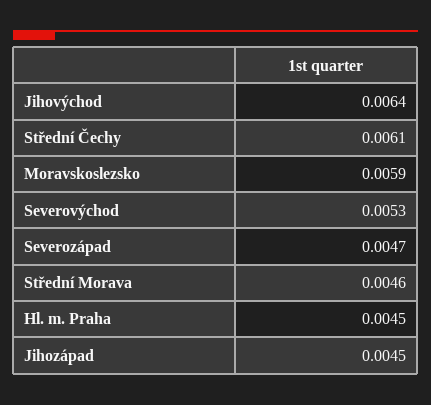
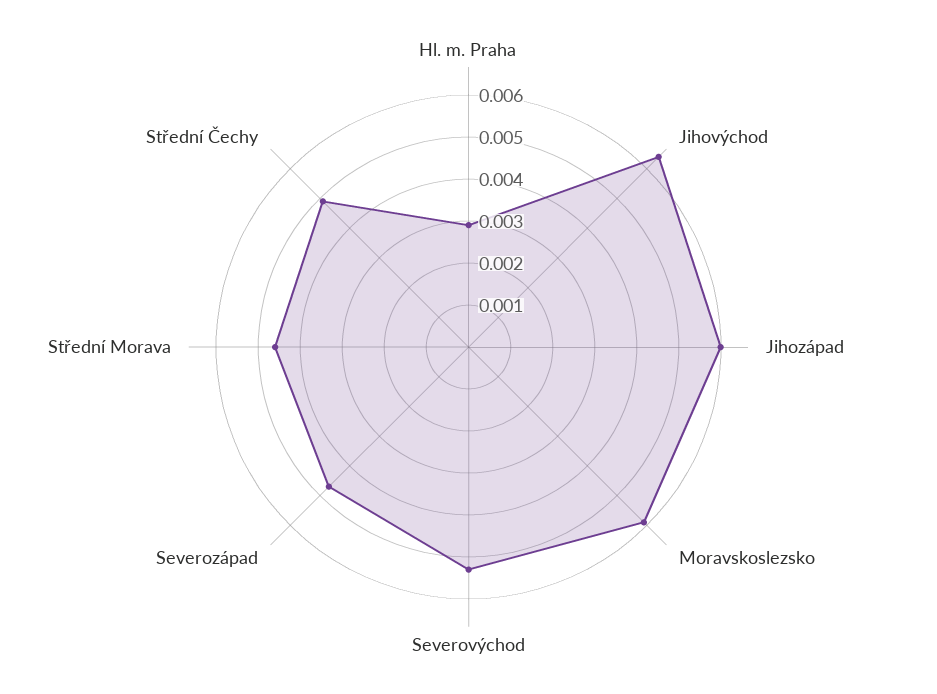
Střední Čechy: 0.0061 -> 0.005
Hl. m. Praha: 0.0045 -> 0.003
Jihozápad: 0.0045 -> 0.006

